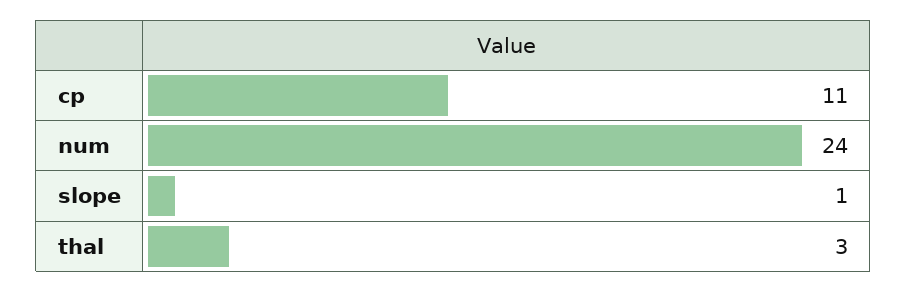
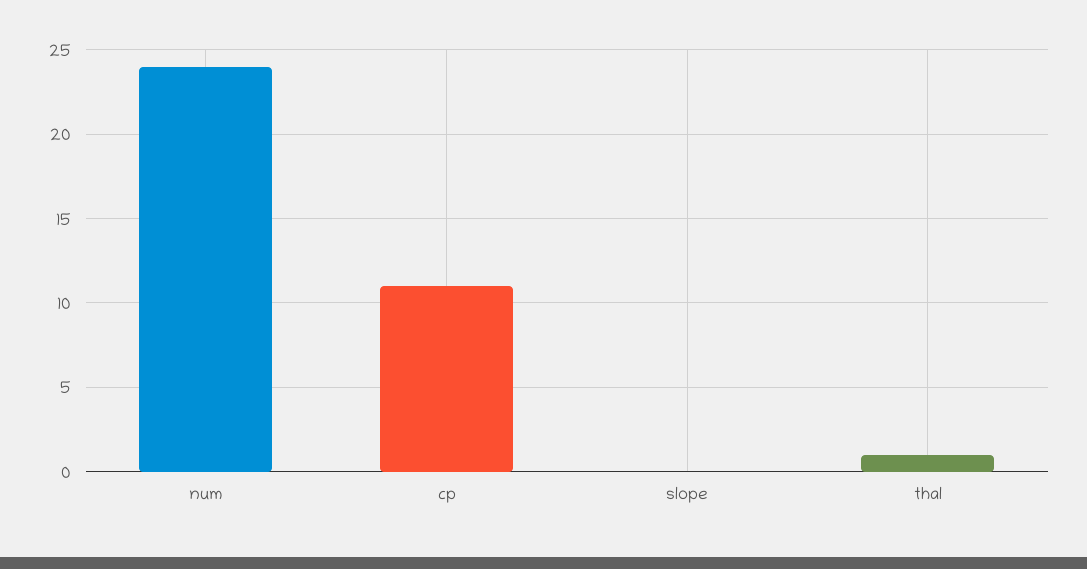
slope: 1 -> 0
thal: 3 -> 1

